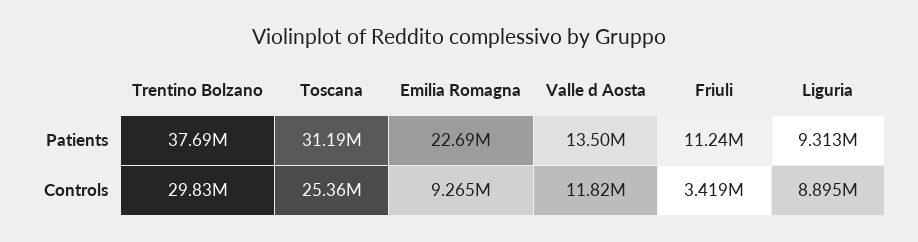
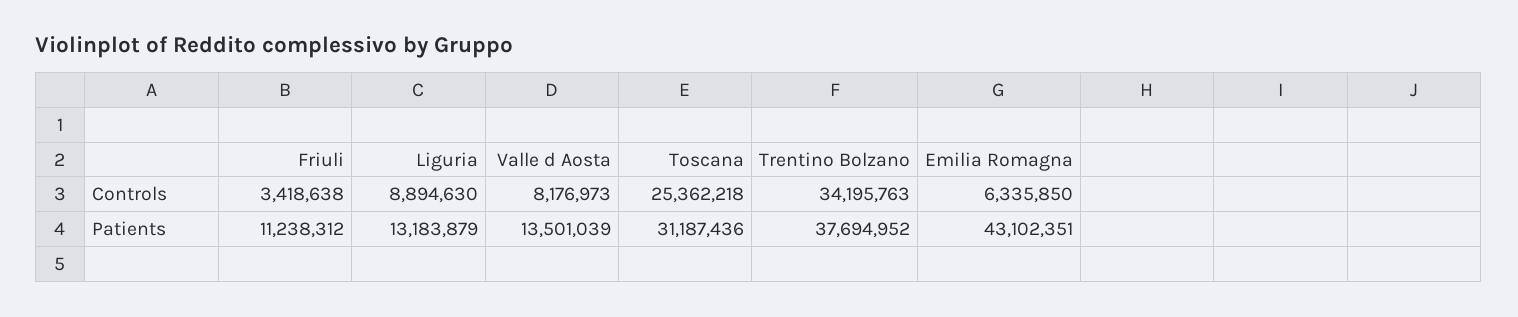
Emilia Romagna, Patients: 22690000 -> 43102351
Liguria, Patients: 9313000 -> 13183879
Trentino Bolzano, Controls: 29830000 -> 34195763
Emilia Romagna, Controls: 9265000 -> 6335850
Valle d Aosta, Controls: 11820000 -> 8176973

